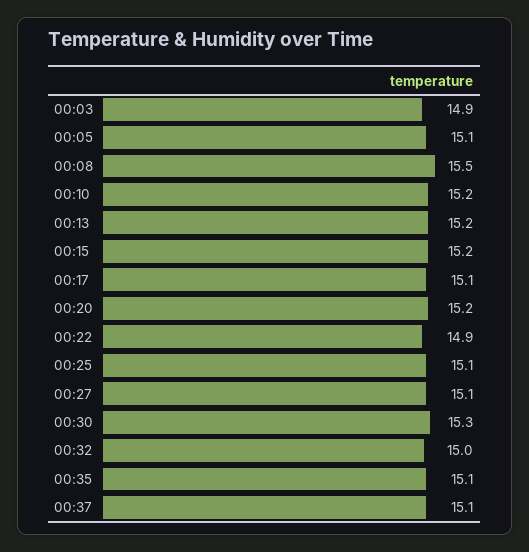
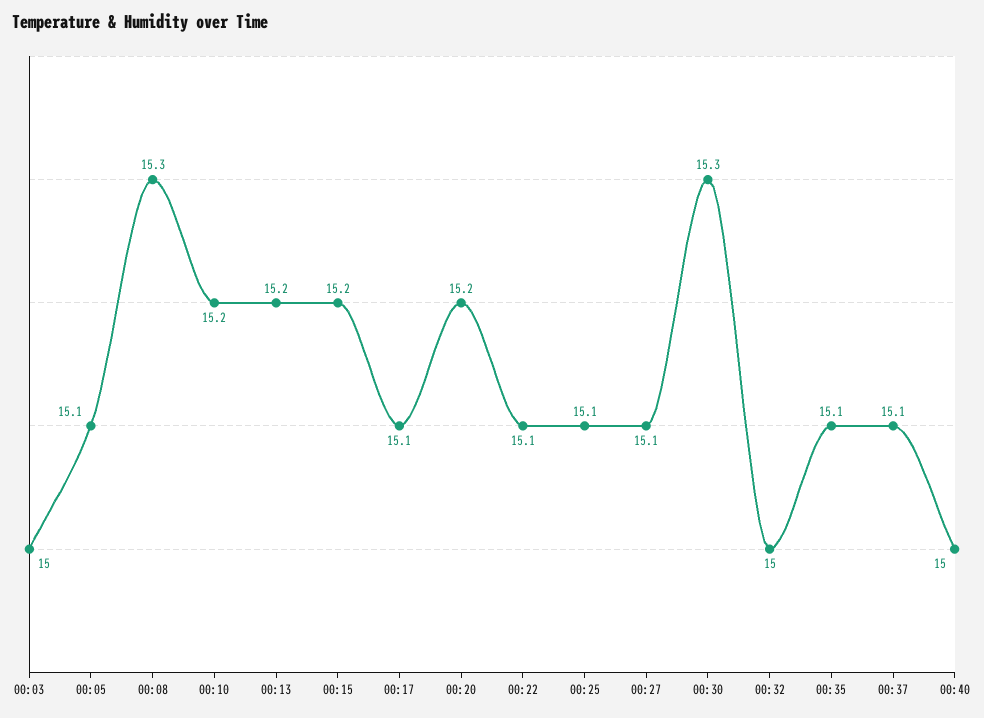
00:03: 14.9 -> 15
00:08: 15.5 -> 15.3
00:22: 14.9 -> 15.1
00:40: none -> 15

